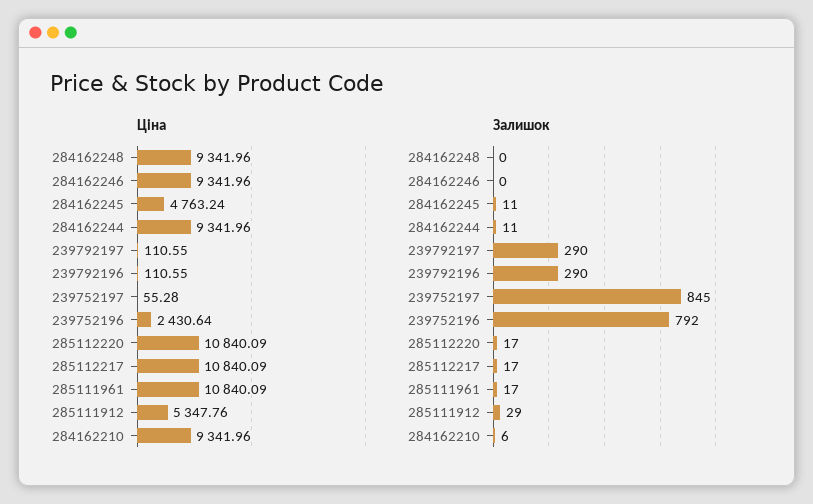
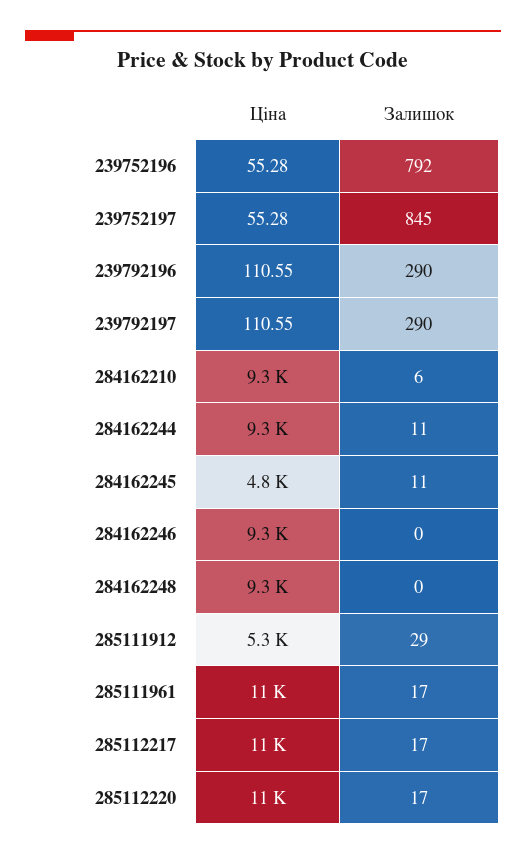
Ціна, 239752196: 2430.64 -> 55.28

